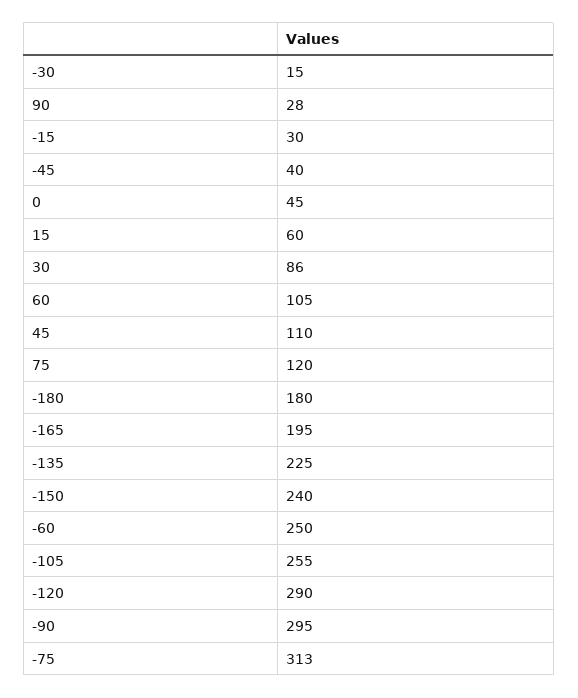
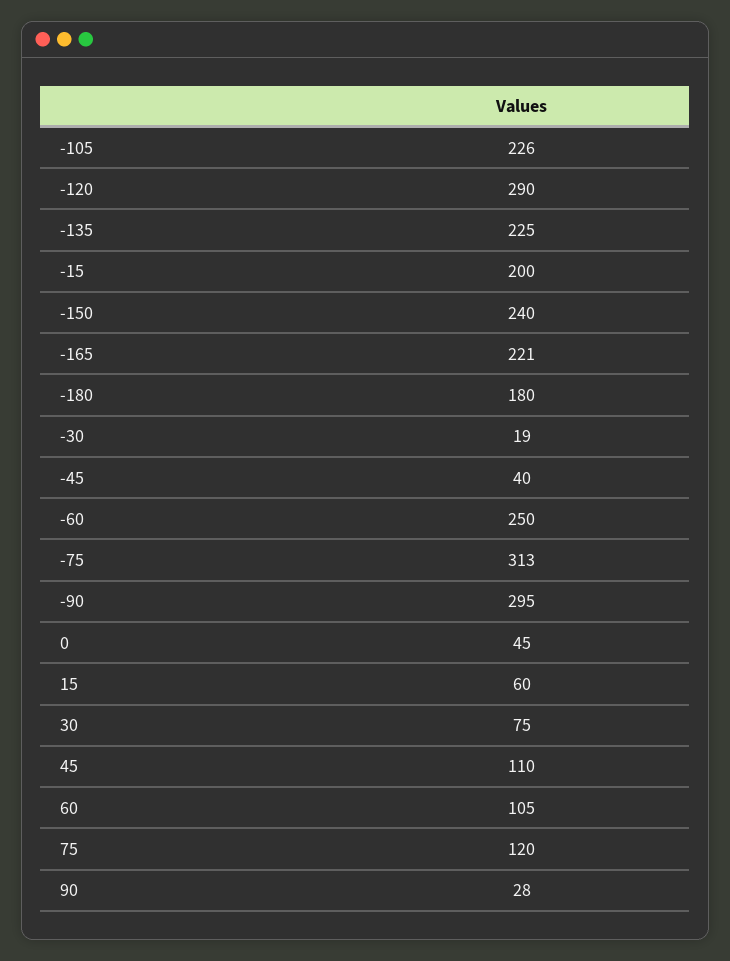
-30: 15 -> 19
-15: 30 -> 200
30: 86 -> 75
-165: 195 -> 221
-105: 255 -> 226

